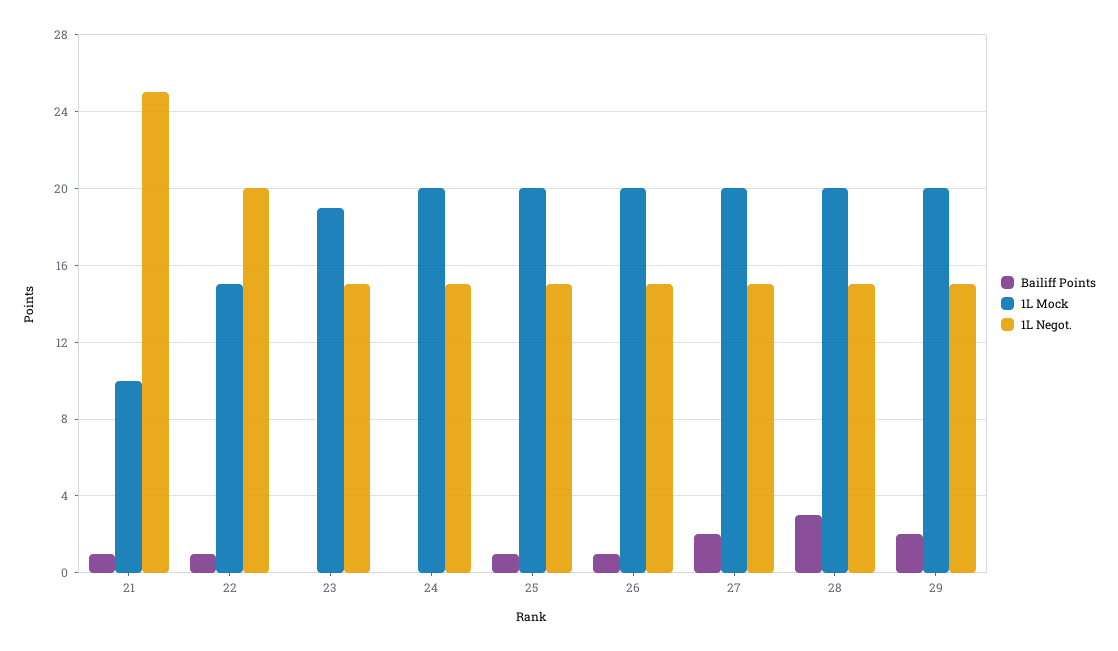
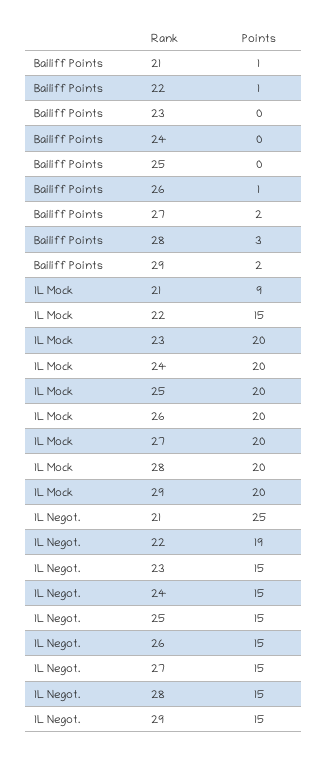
1L Mock, 21: 10 -> 9
1L Negot., 22: 20 -> 19
1L Mock, 23: 19 -> 20
Bailiff Points, 25: 1 -> 0

